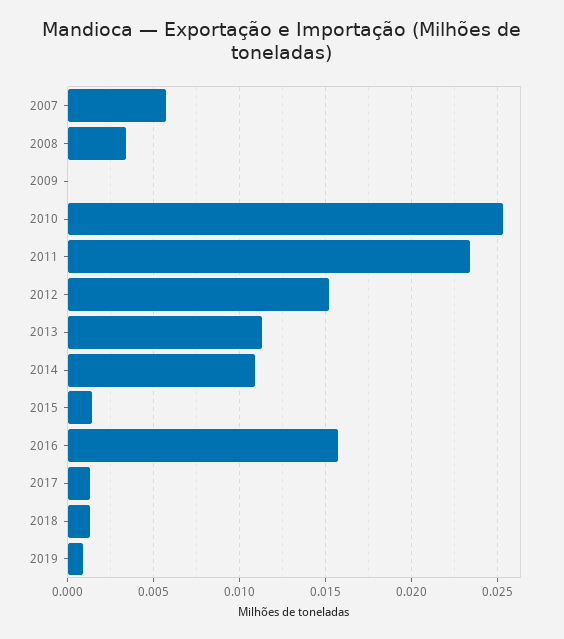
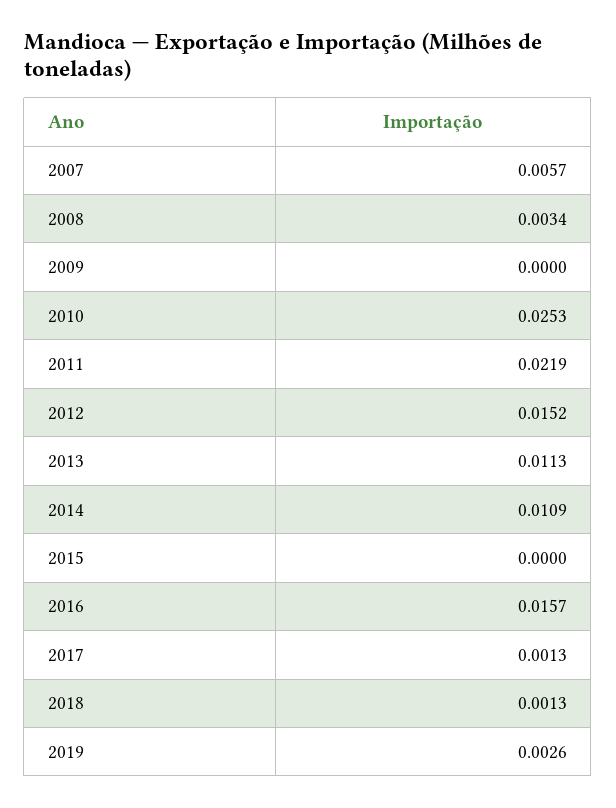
2011: 0.0235 -> 0.0219
2015: 0.0015 -> 0
2019: 0.001 -> 0.0026

